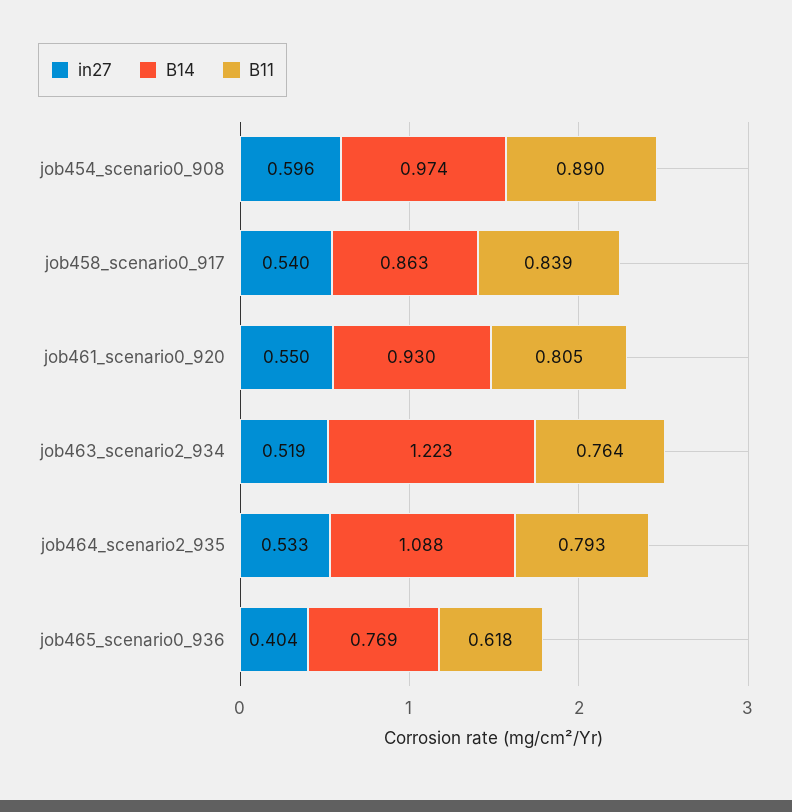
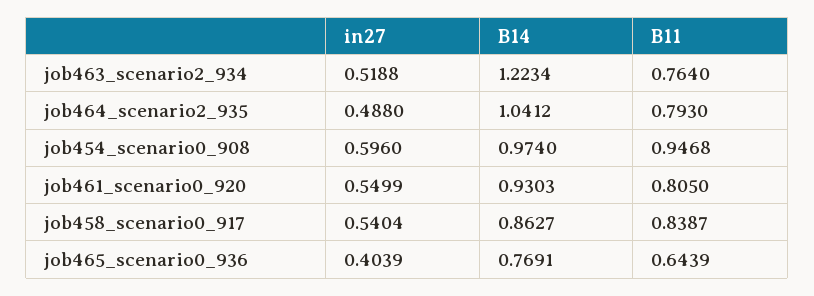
B11, job454_scenario0_908: 0.89 -> 0.9468
in27, job464_scenario2_935: 0.533 -> 0.488
B14, job464_scenario2_935: 1.088 -> 1.0412
B11, job465_scenario0_936: 0.618 -> 0.6439

